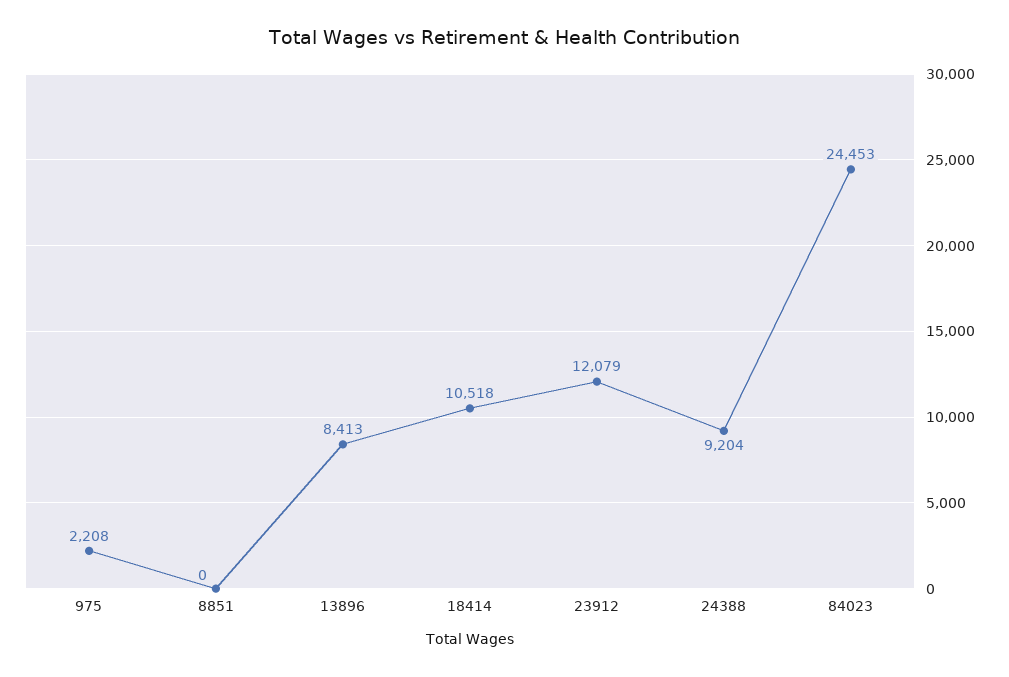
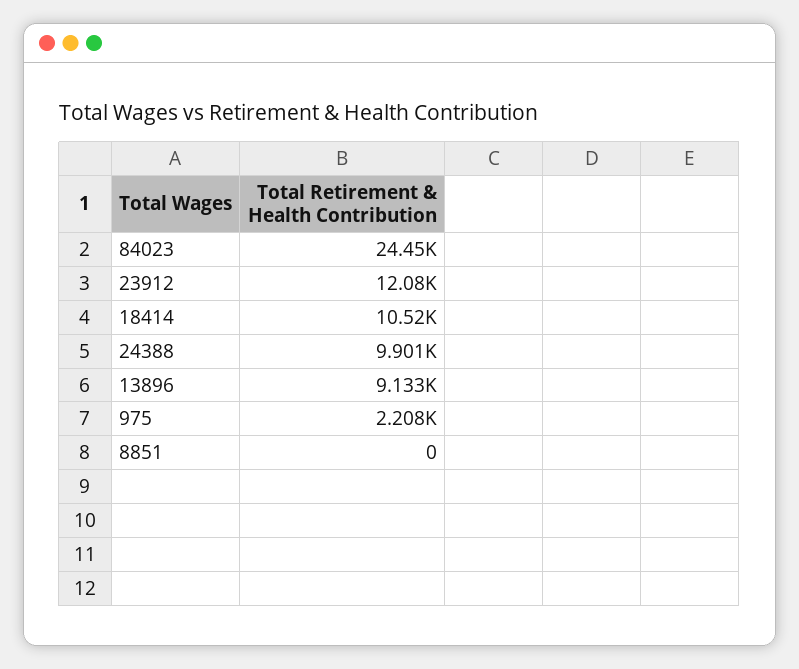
13896: 8413 -> 9133
24388: 9204 -> 9901

